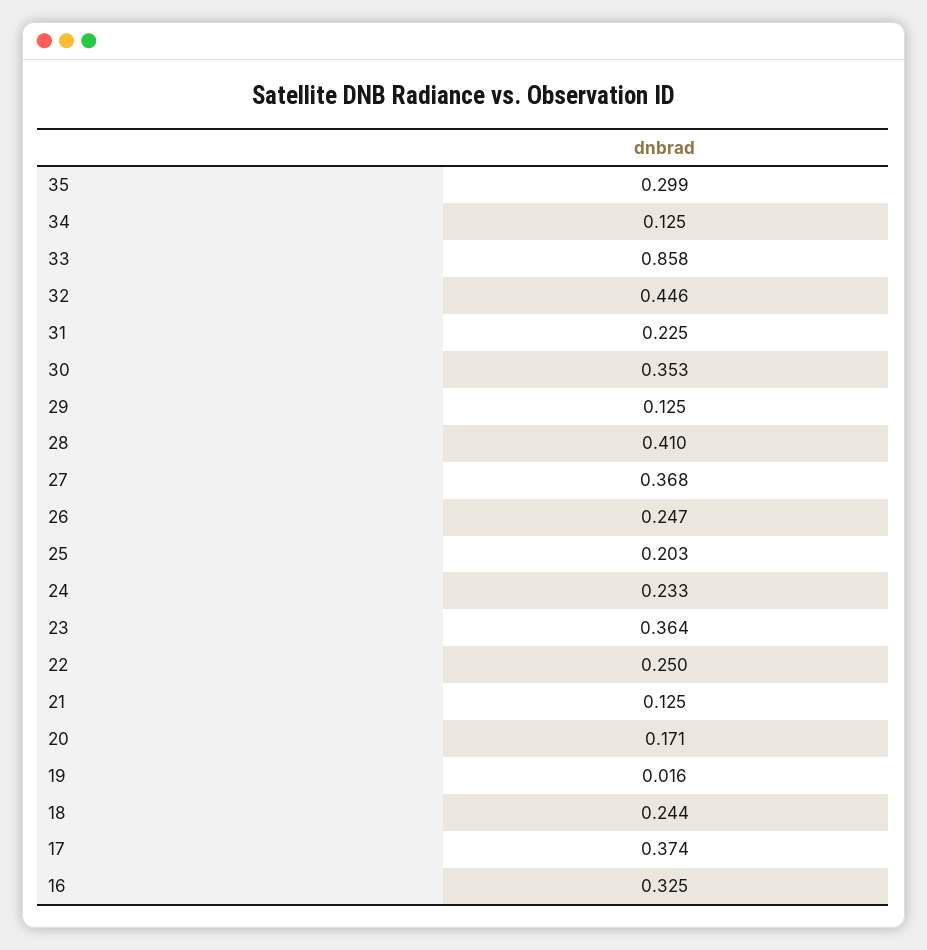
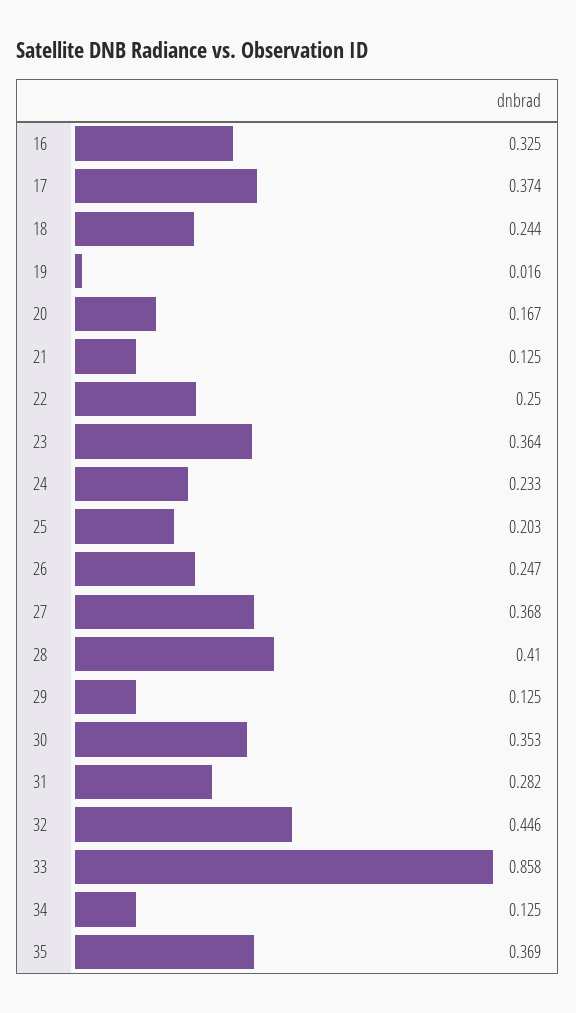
35: 0.299 -> 0.369
31: 0.225 -> 0.282
20: 0.171 -> 0.167

